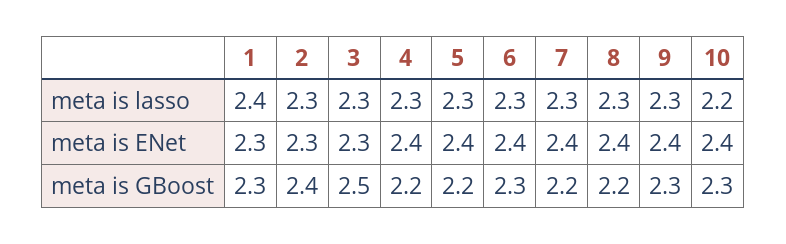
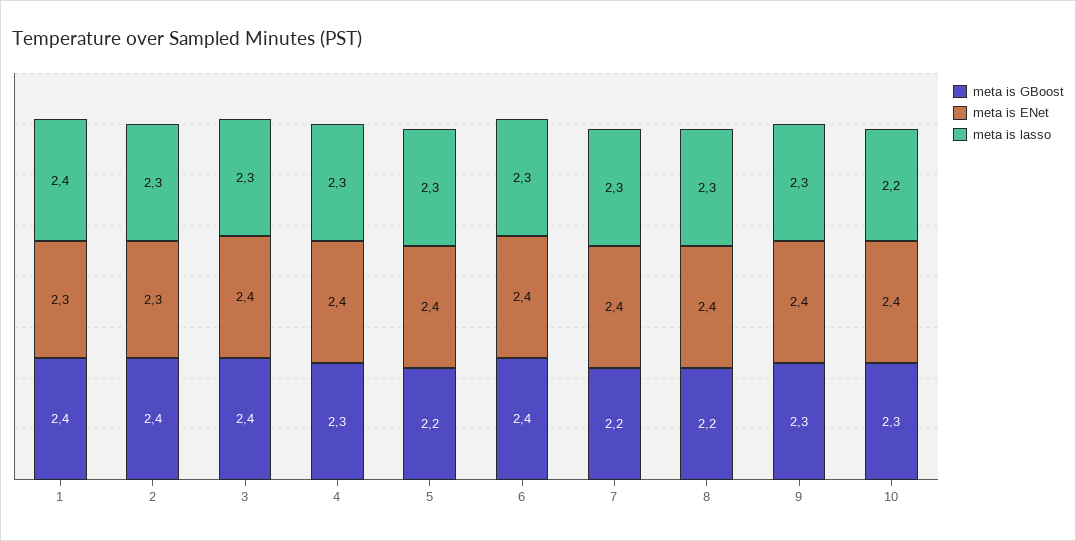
meta is ENet, 3: 2.3 -> 2.4
meta is GBoost, 1: 2.3 -> 2.4
meta is GBoost, 3: 2.5 -> 2.4
meta is GBoost, 4: 2.2 -> 2.3
meta is GBoost, 6: 2.3 -> 2.4

